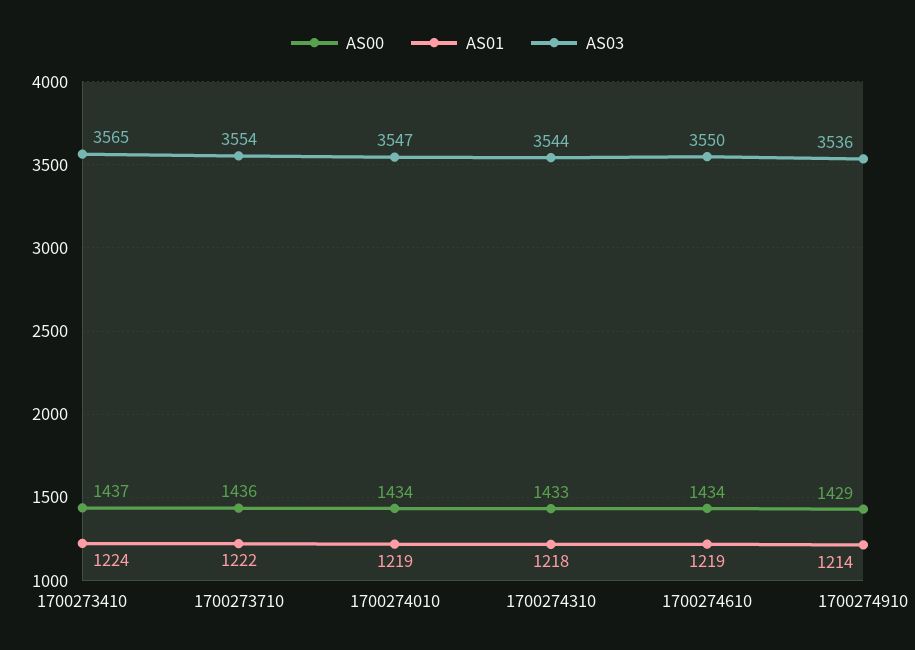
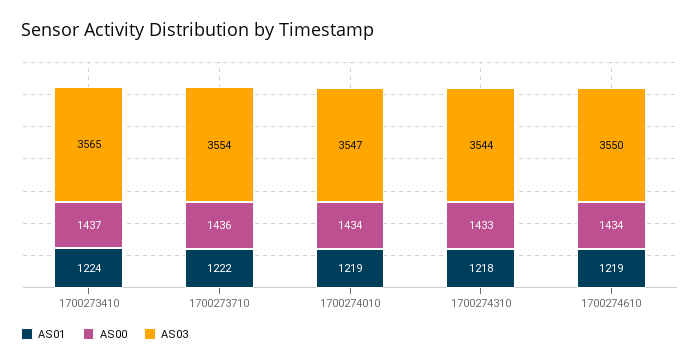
AS00, 1700274910: 1429 -> none
AS01, 1700274910: 1214 -> none
AS03, 1700274910: 3536 -> none

